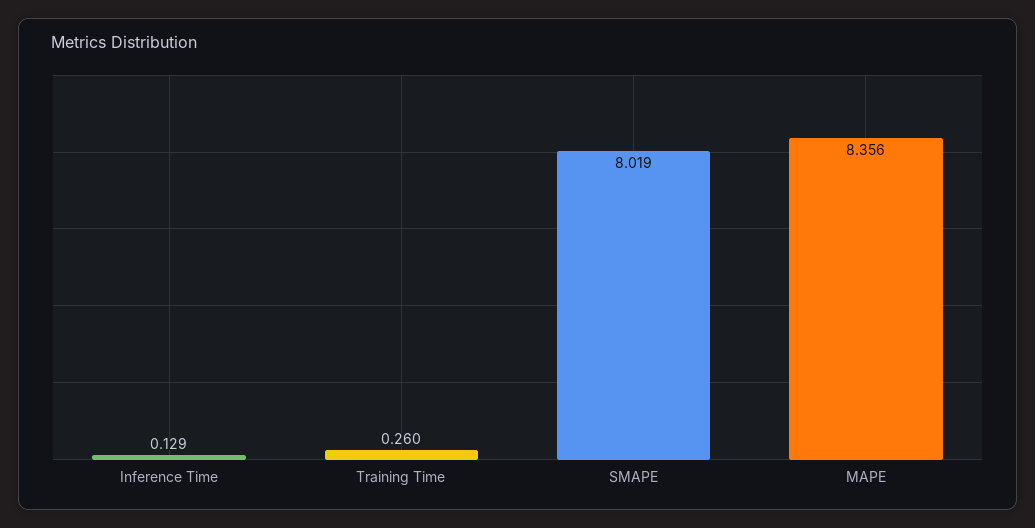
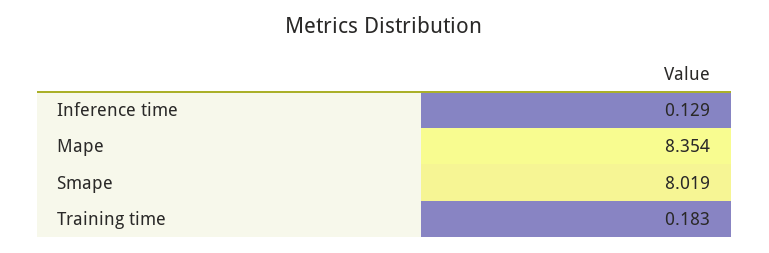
Training Time: 0.26 -> 0.183
MAPE: 8.356 -> 8.354

